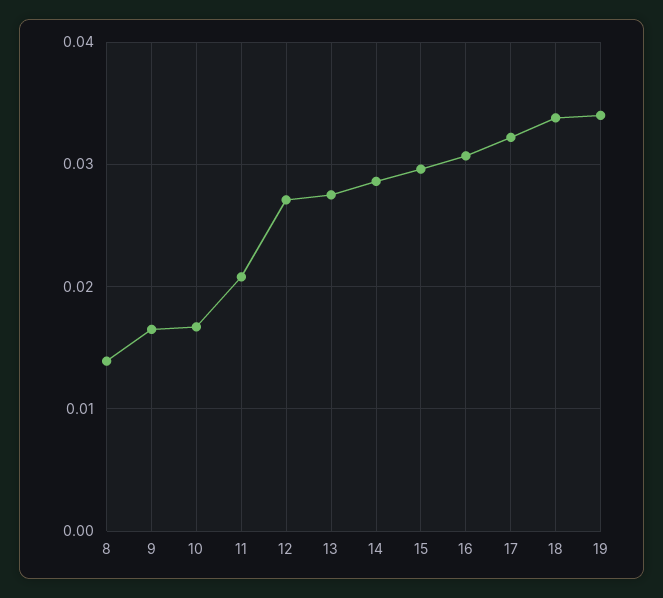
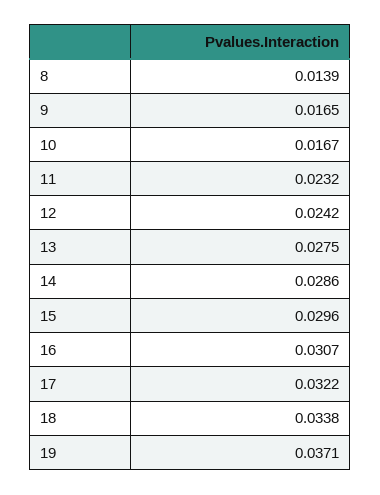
11: 0.021 -> 0.0232
12: 0.027 -> 0.0242
19: 0.034 -> 0.0371

